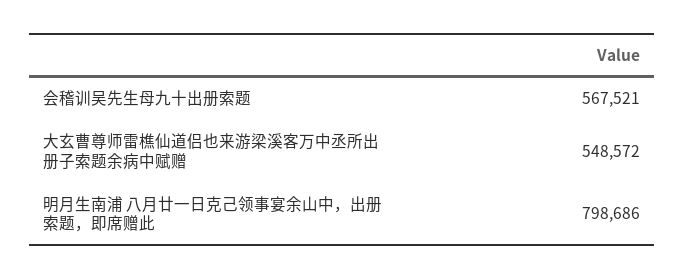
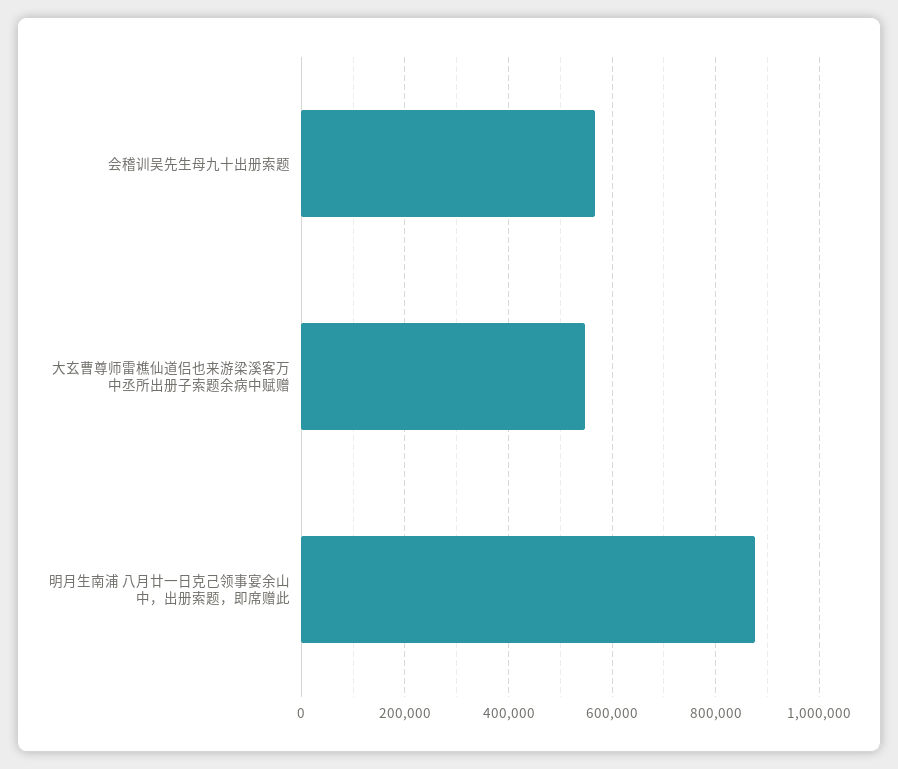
明月生南浦 八月廿一日克己领事宴余山中，出册索题，即席赠此: 798686 -> 880000

